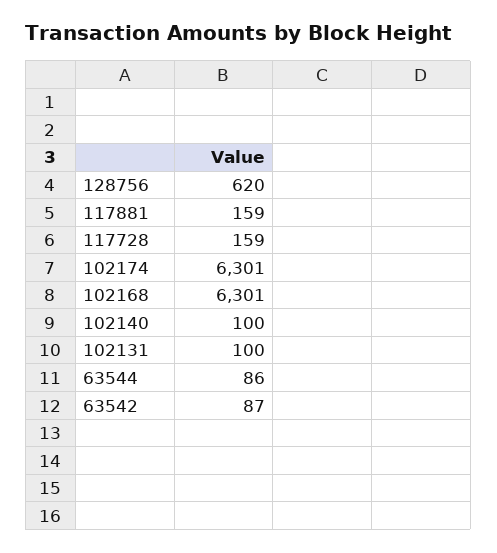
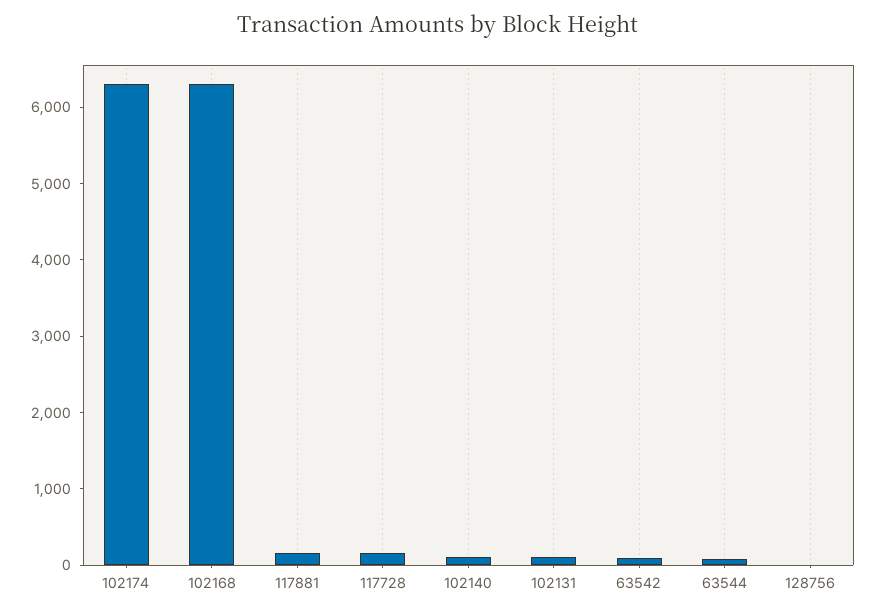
128756: 620 -> 0

